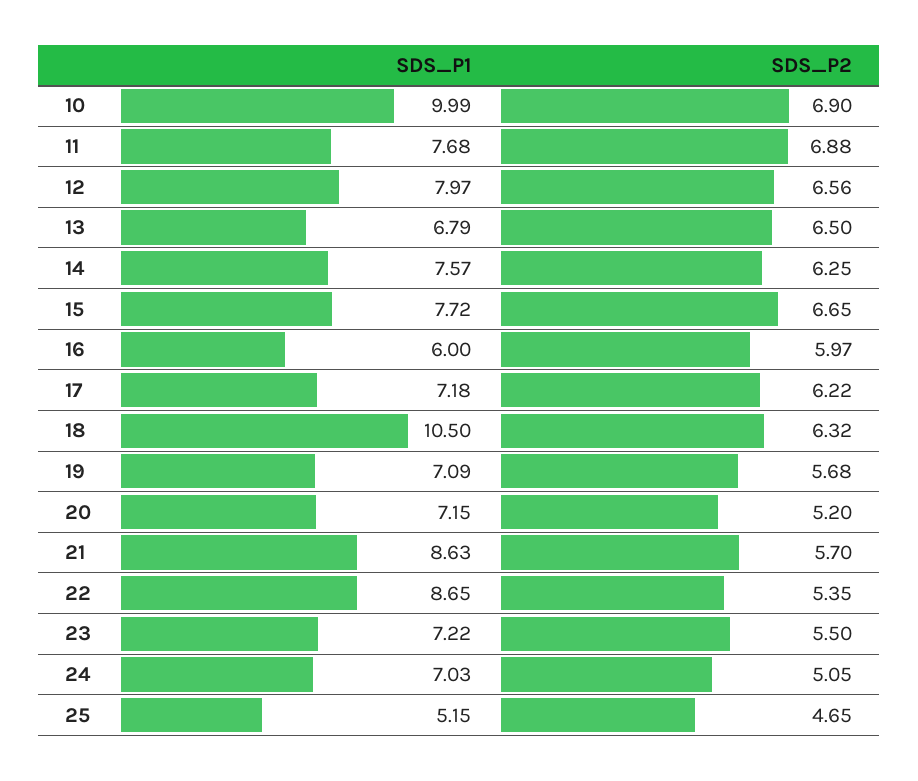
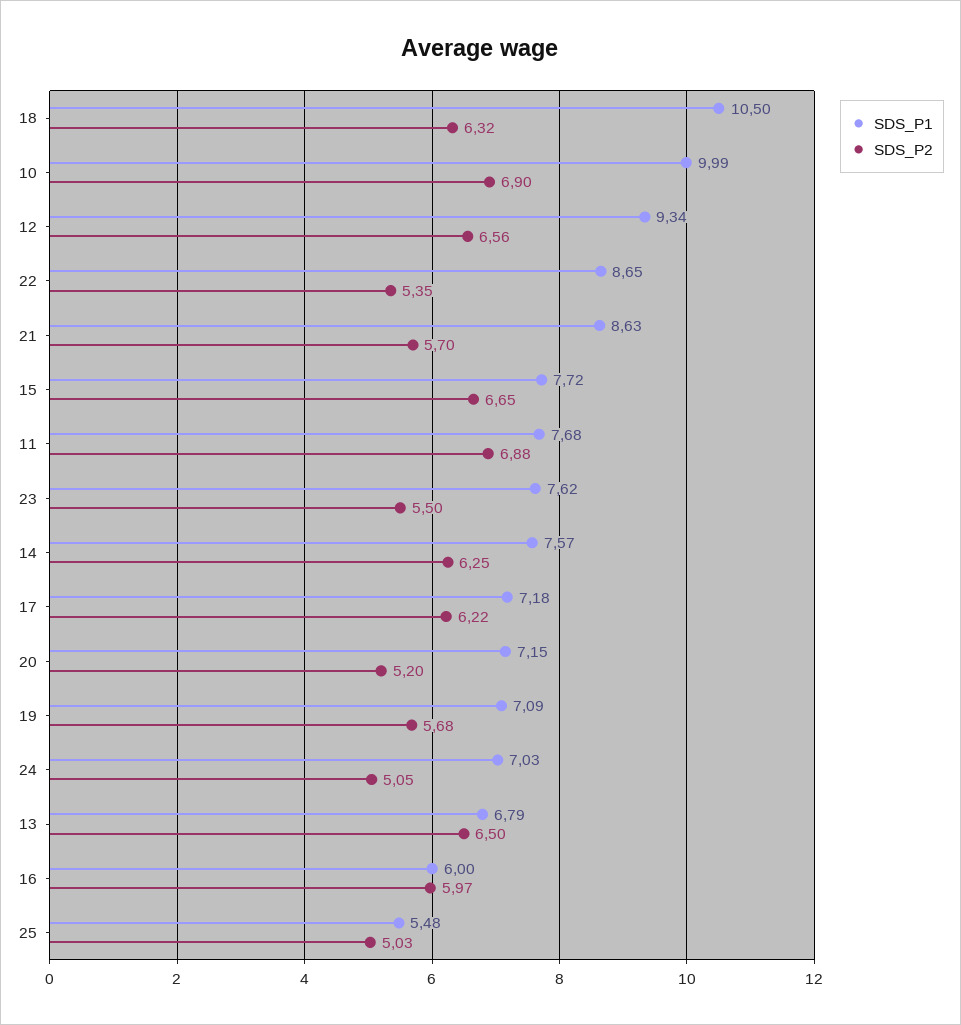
SDS_P1, 12: 7.97 -> 9.34
SDS_P1, 23: 7.22 -> 7.62
SDS_P1, 25: 5.15 -> 5.48
SDS_P2, 25: 4.65 -> 5.03

